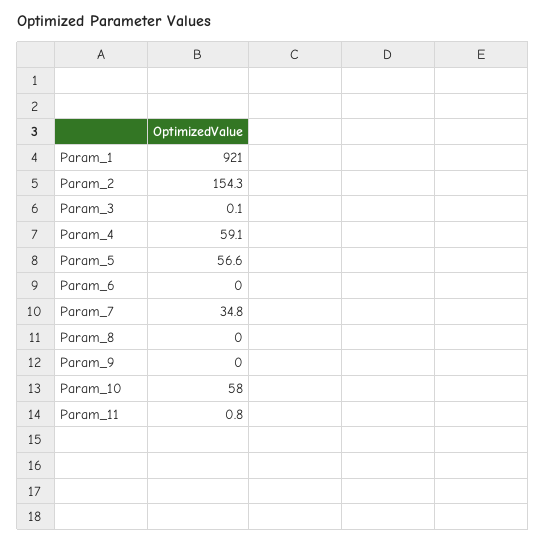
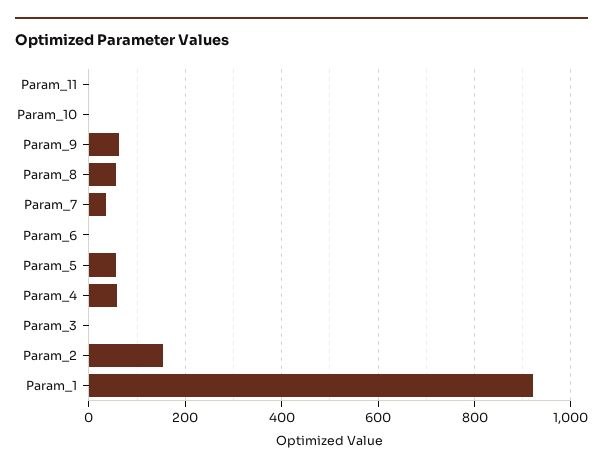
Param_8: 0 -> 60
Param_9: 0 -> 60
Param_10: 58 -> 0

